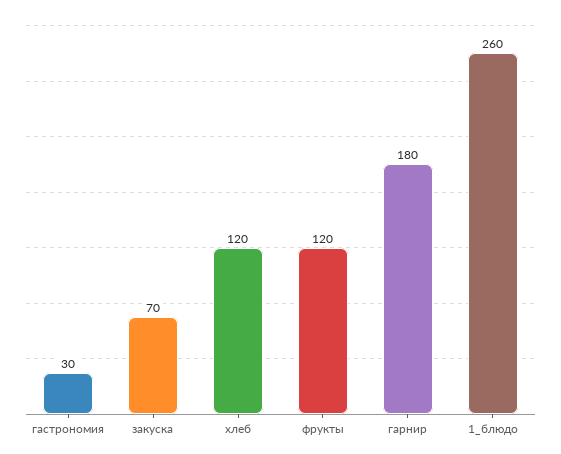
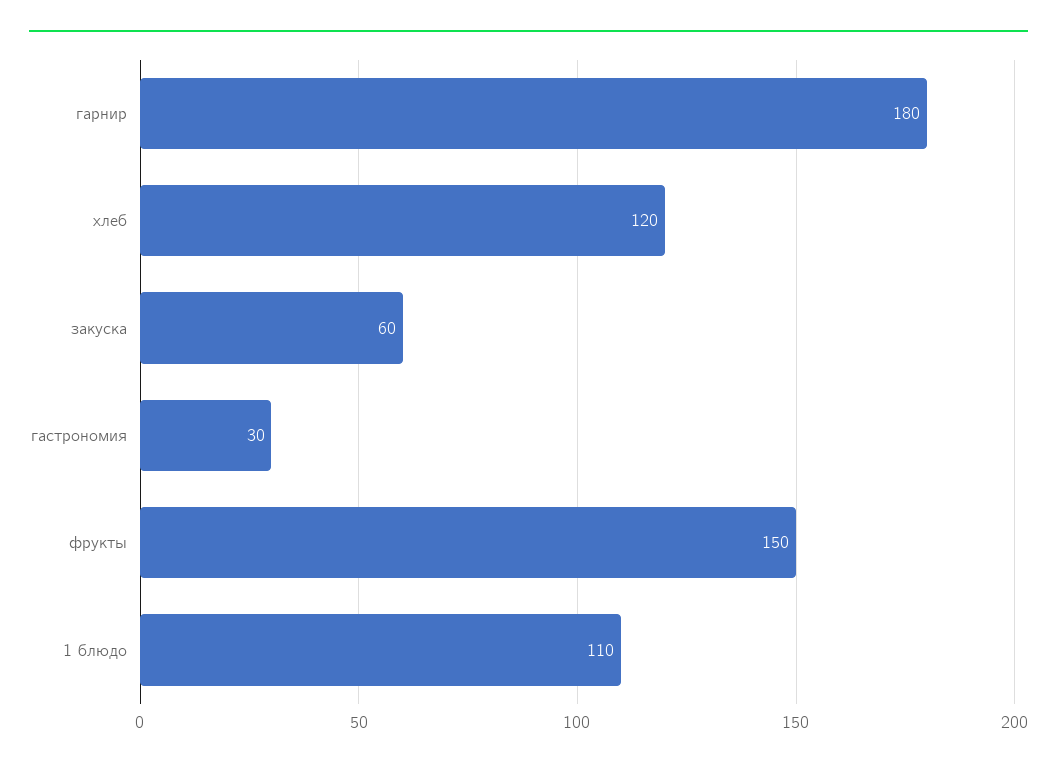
закуска: 70 -> 60
фрукты: 120 -> 150
1_блюдо: 260 -> 110

